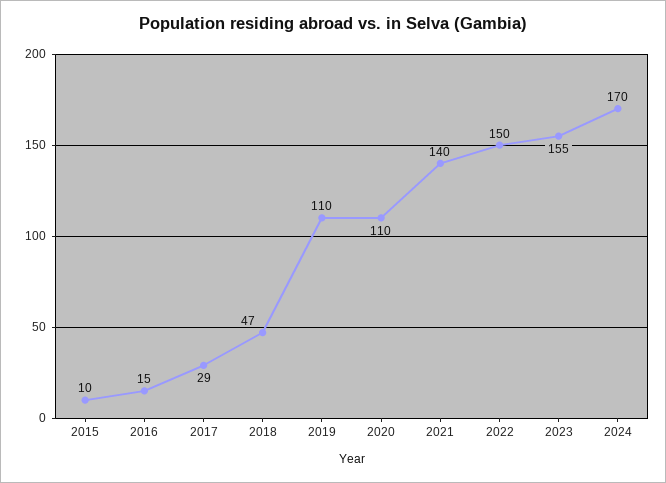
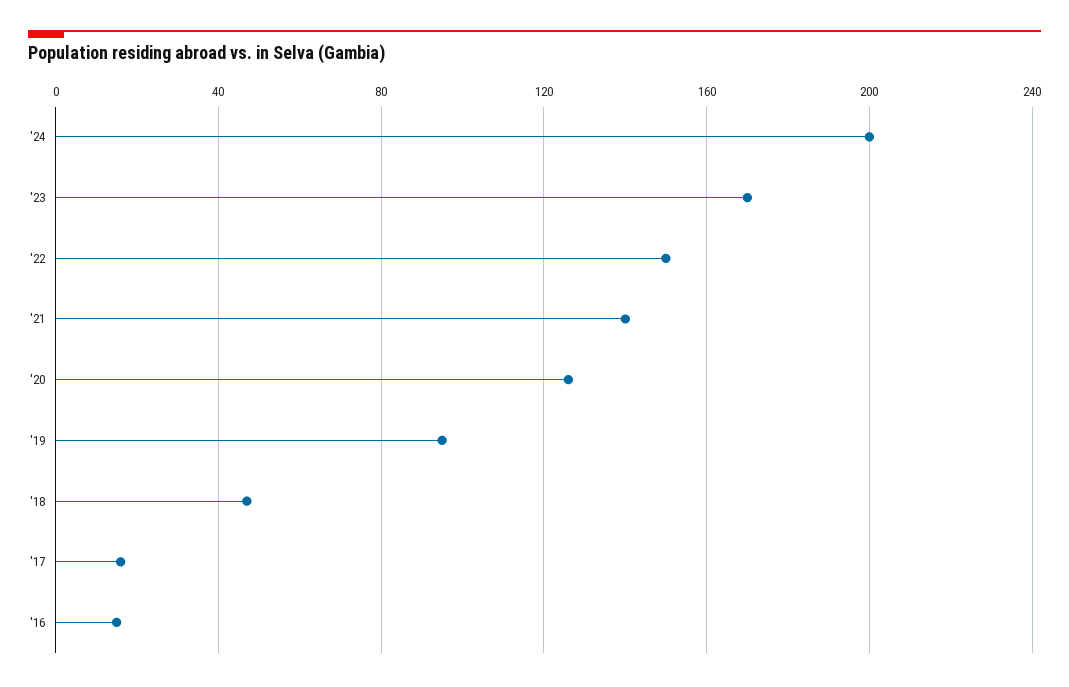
2015: 10 -> none
2017: 29 -> 15
2019: 110 -> 95
2020: 110 -> 125
2023: 155 -> 170
2024: 170 -> 200

